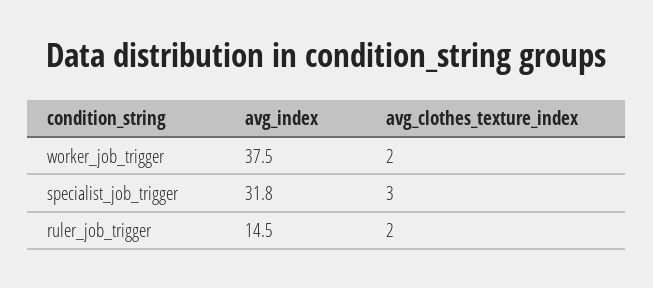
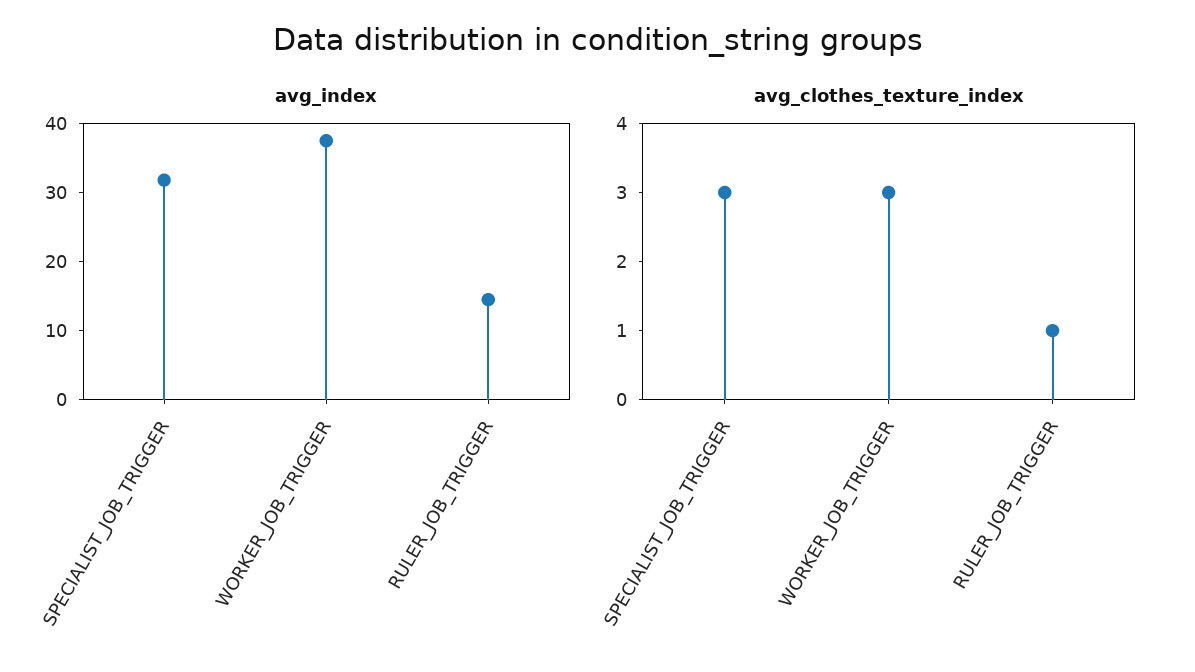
avg_clothes_texture_index, worker_job_trigger: 2 -> 3
avg_clothes_texture_index, ruler_job_trigger: 2 -> 1

